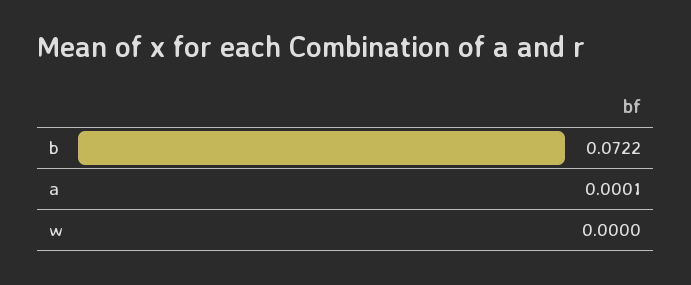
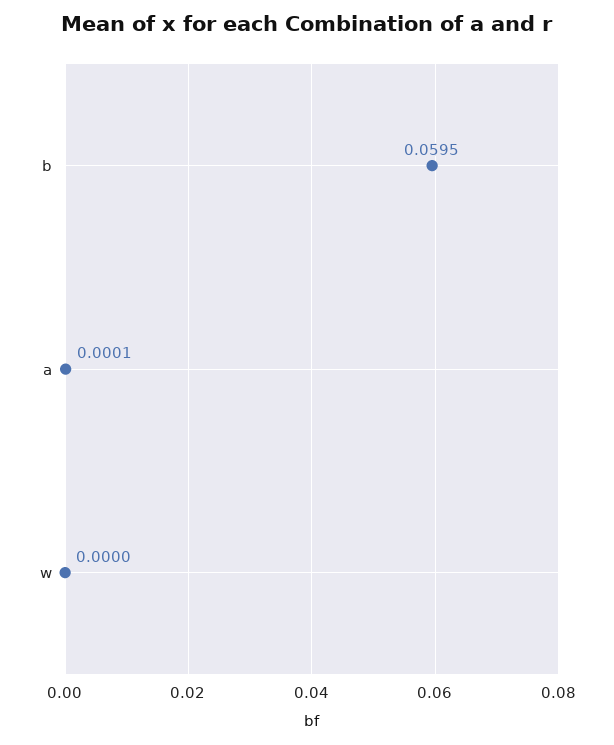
b: 0.0722 -> 0.0595

